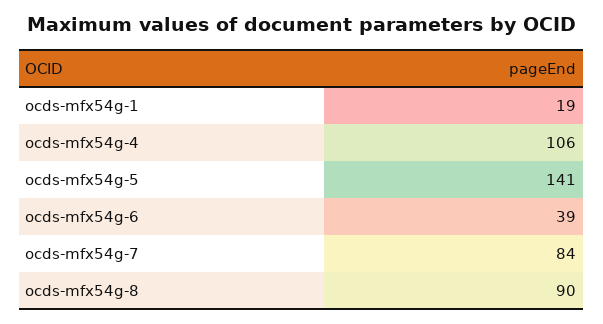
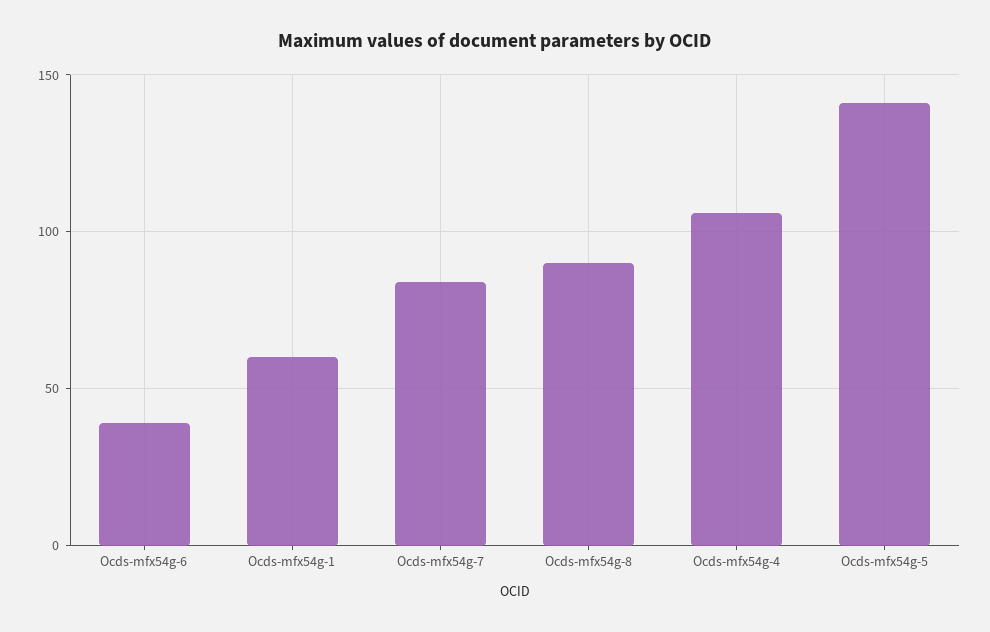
ocds-mfx54g-1: 19 -> 60

